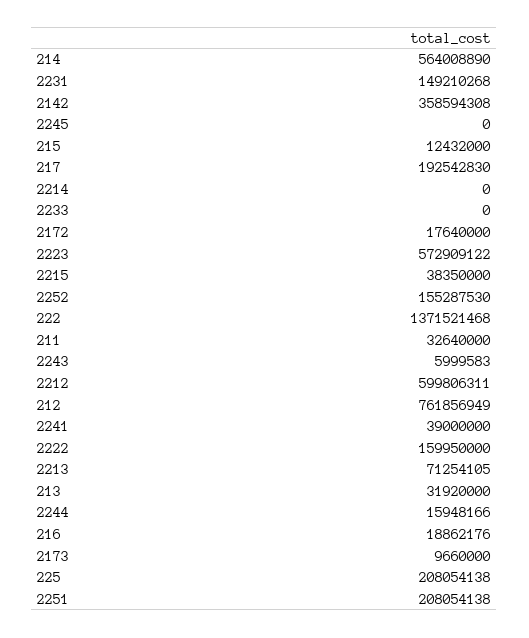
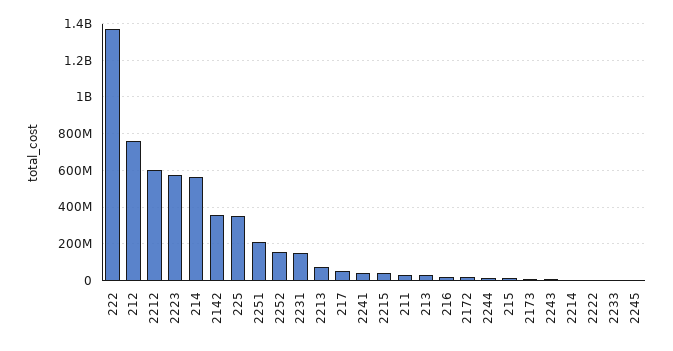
217: 192542830 -> 50000000
2222: 159950000 -> 0
225: 208054138 -> 350000000

